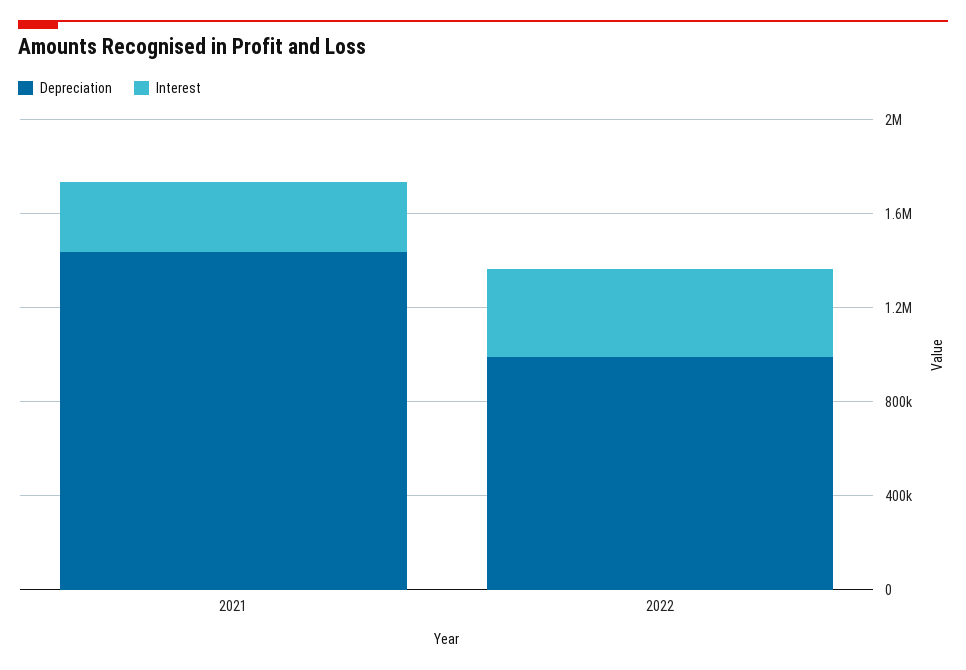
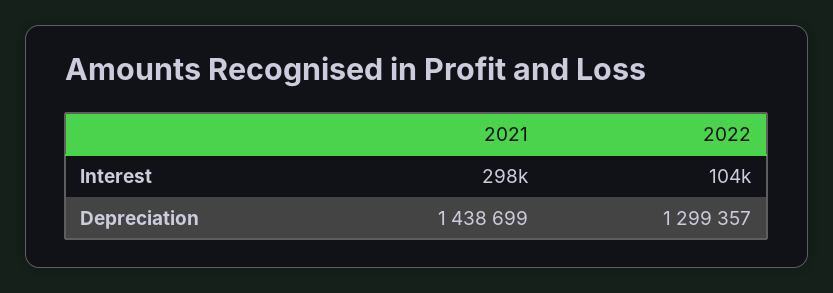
Depreciation, 2022: 1000000 -> 1299357
Interest, 2022: 400000 -> 104000

